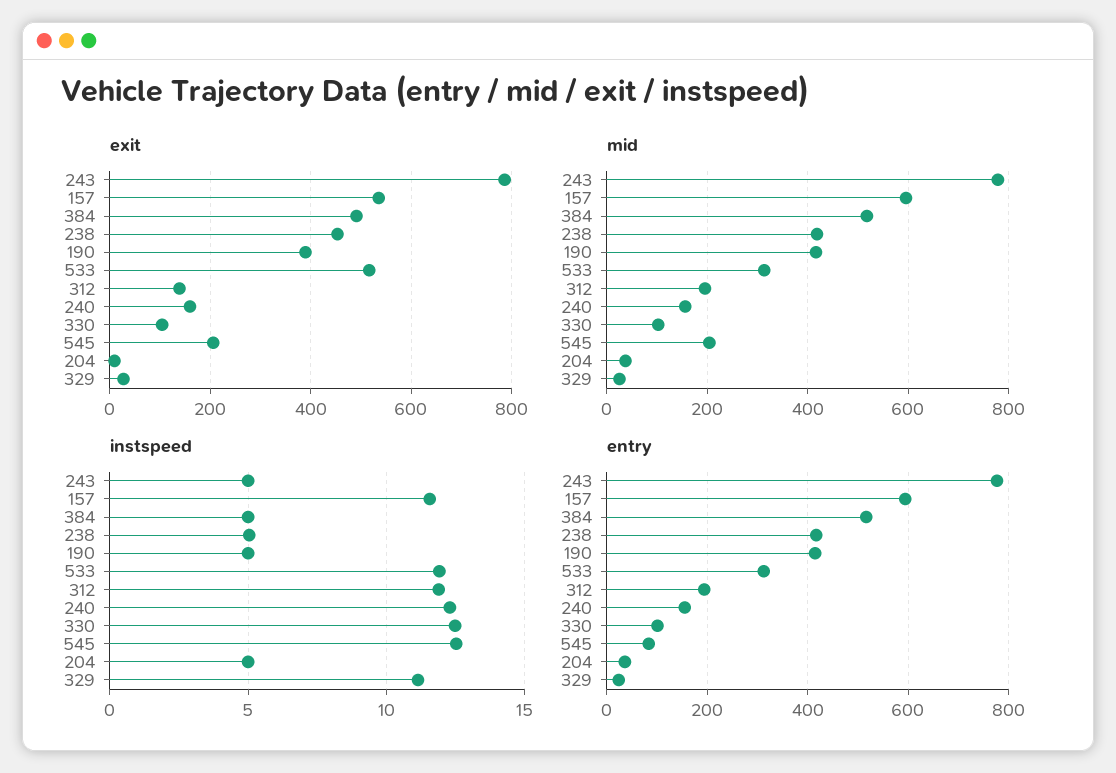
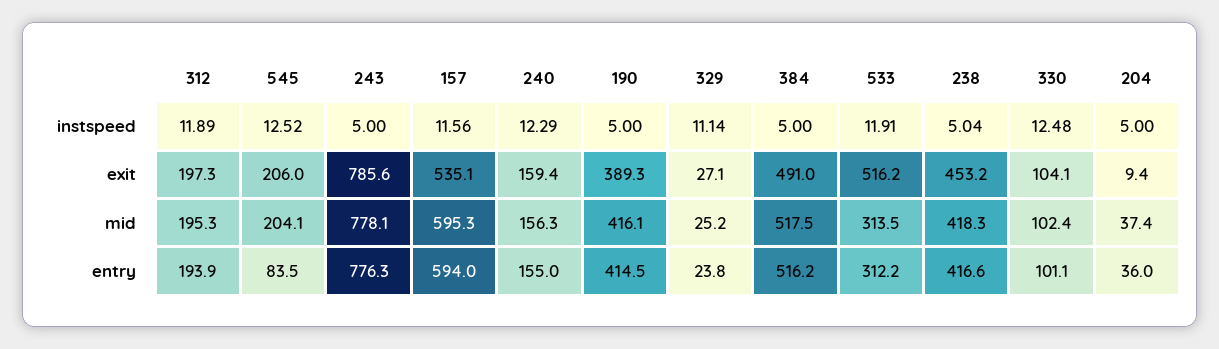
exit, 312: 140 -> 197.3

